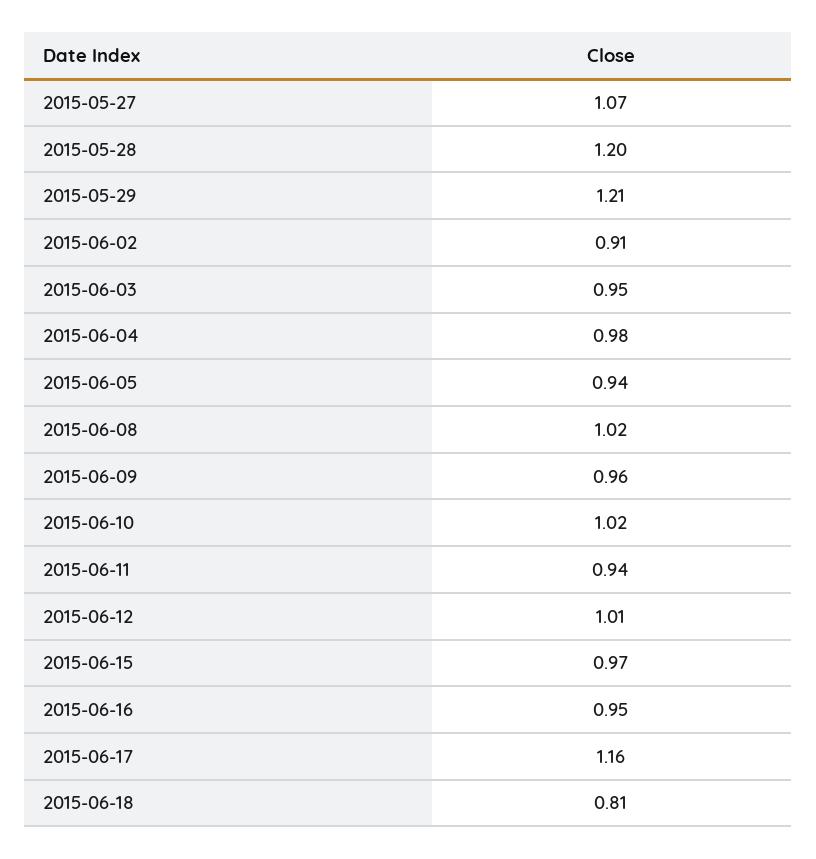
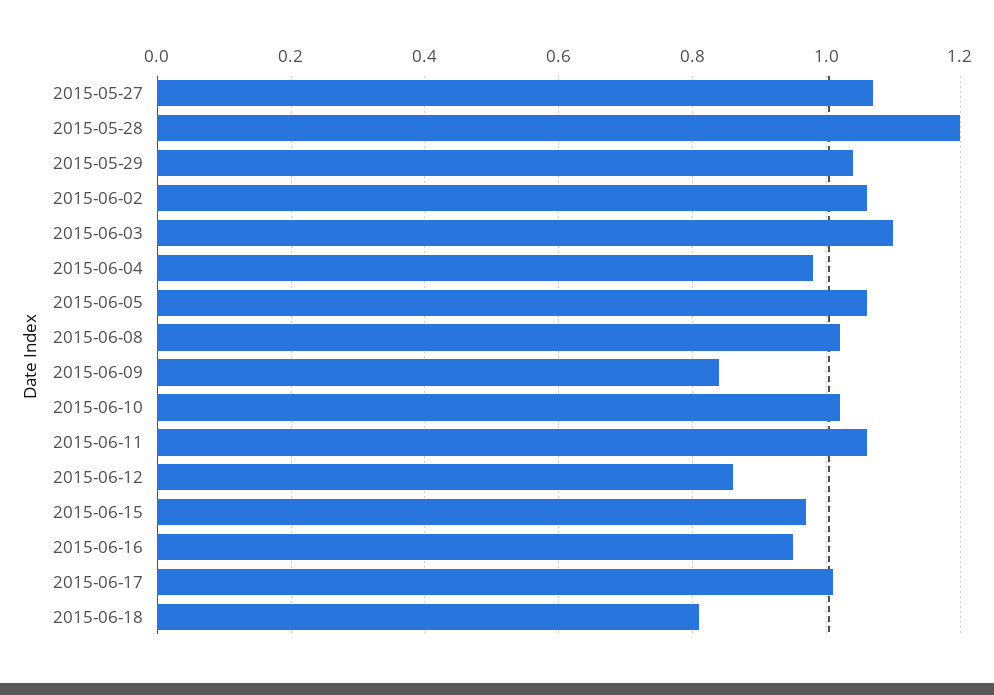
2015-05-29: 1.21 -> 1.05
2015-06-02: 0.91 -> 1.05
2015-06-03: 0.95 -> 1.1
2015-06-05: 0.94 -> 1.05
2015-06-09: 0.96 -> 0.85
2015-06-11: 0.94 -> 1.05
2015-06-12: 1.01 -> 0.85
2015-06-17: 1.16 -> 1

